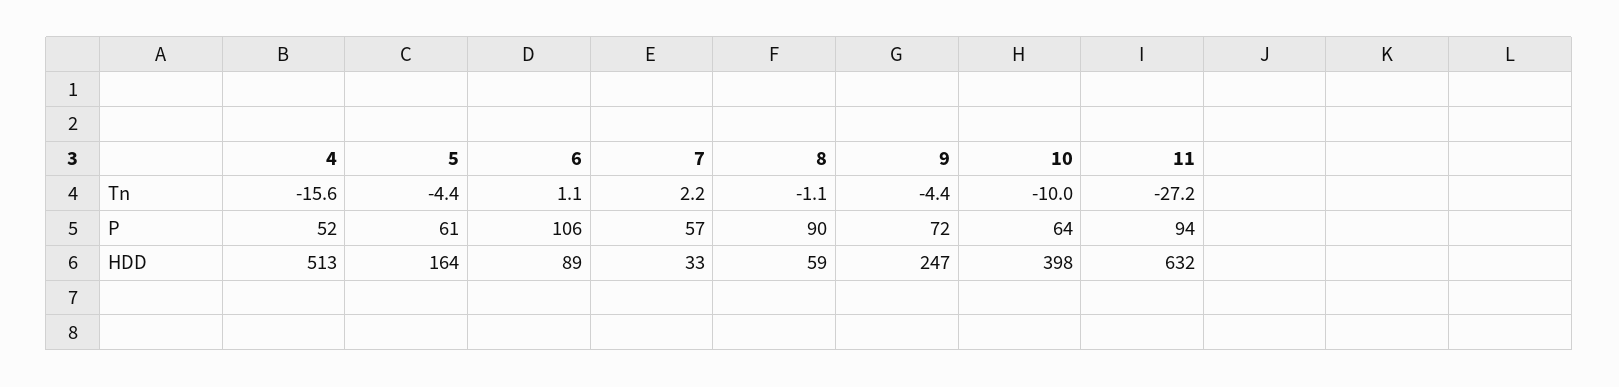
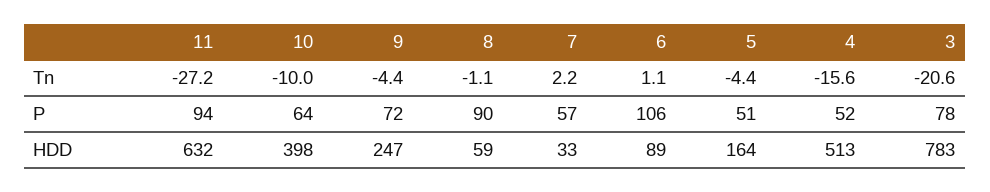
5, P: 61 -> 51
3, Tn: none -> -20.6
3, P: none -> 78
3, HDD: none -> 783

